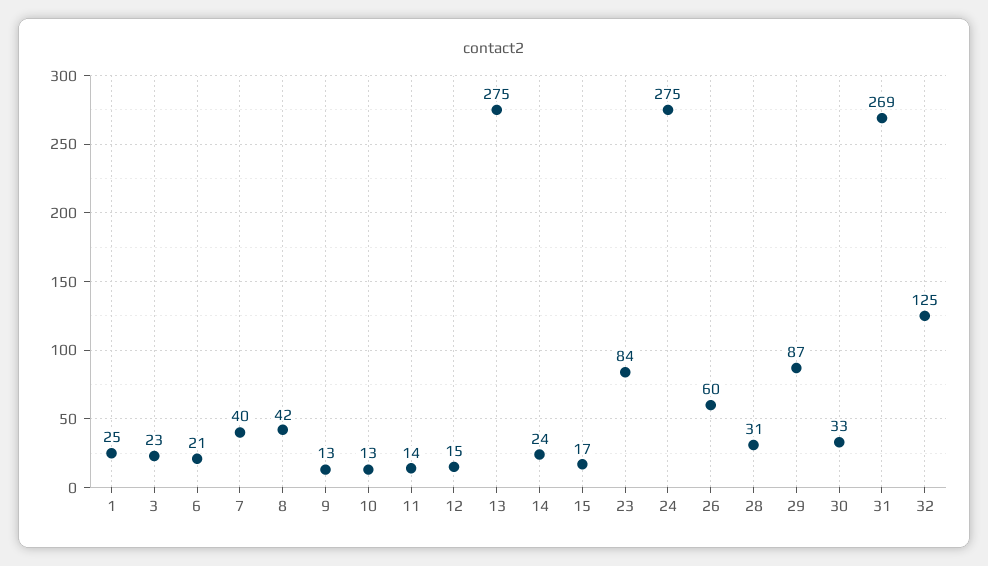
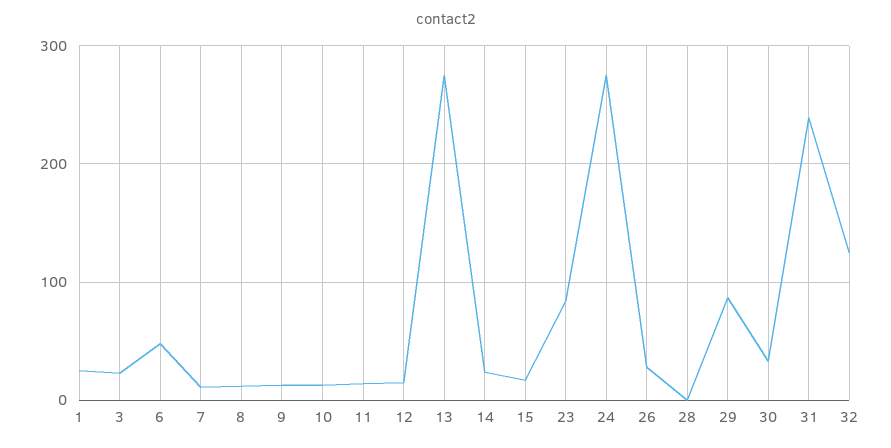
6: 21 -> 50
7: 40 -> 10
8: 42 -> 10
26: 60 -> 30
28: 31 -> 0
31: 269 -> 240

